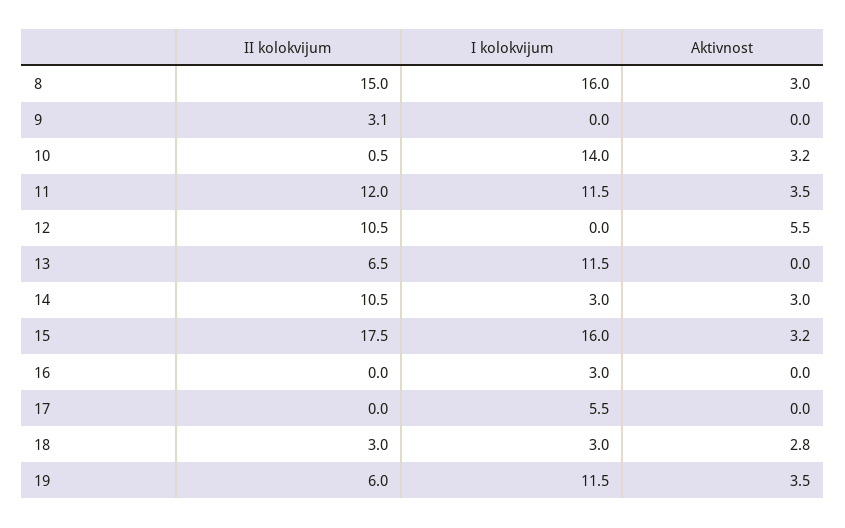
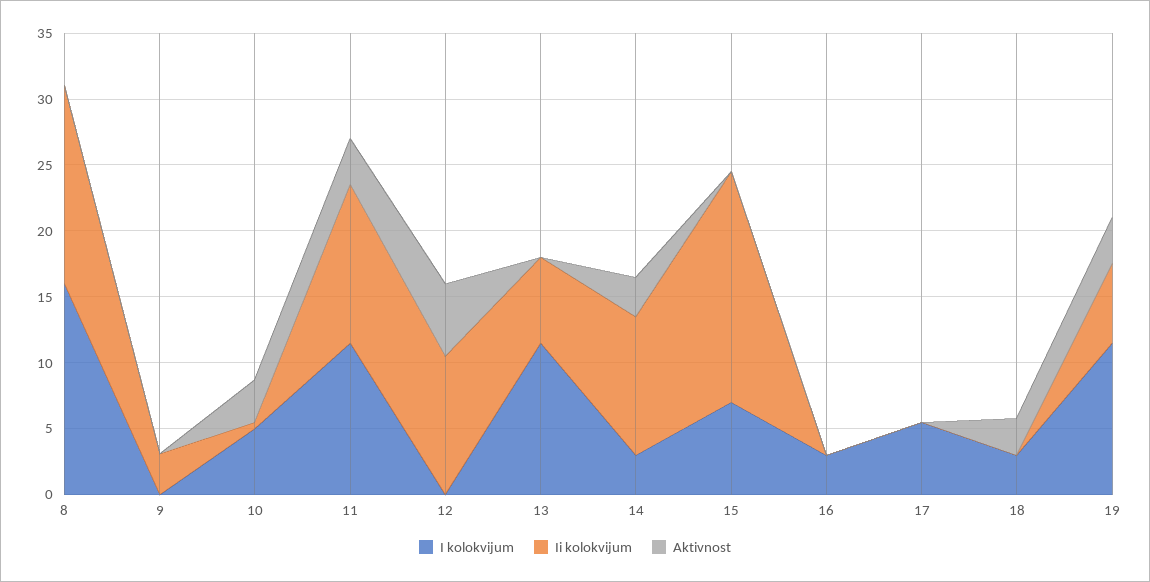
Aktivnost, 8: 3 -> 0
I kolokvijum, 10: 14 -> 5
I kolokvijum, 15: 16 -> 7
Aktivnost, 15: 3.2 -> 0
II kolokvijum, 18: 3 -> 0

